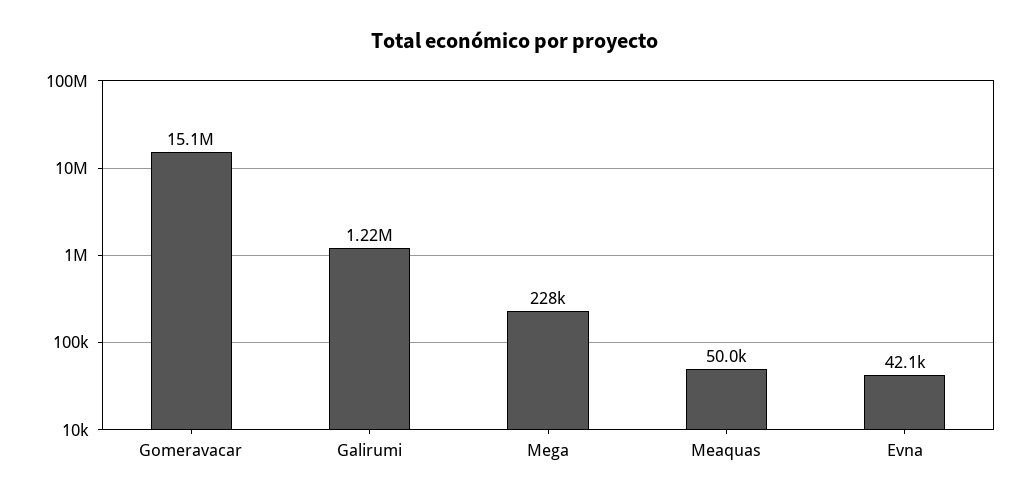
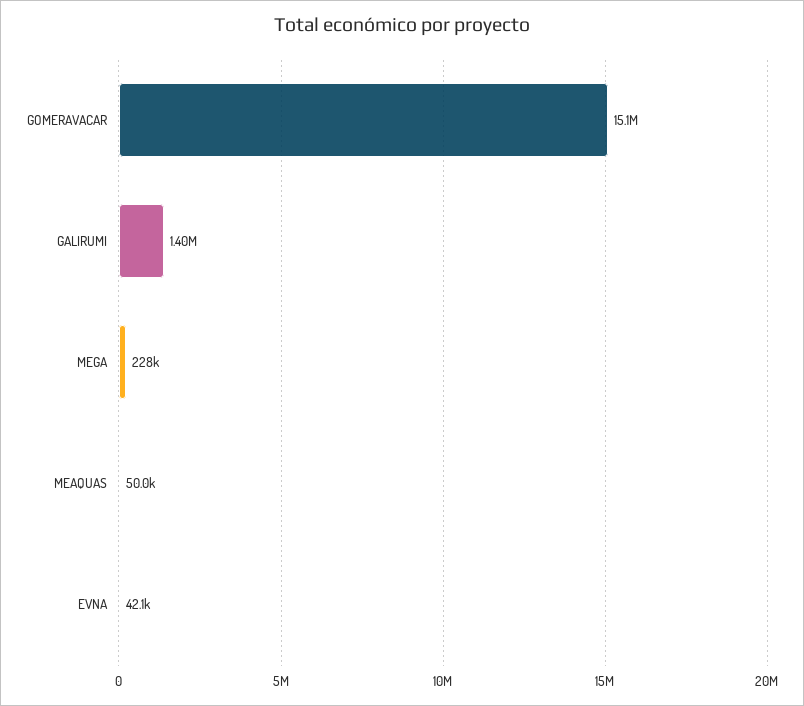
Galirumi: 1220000 -> 1400000

